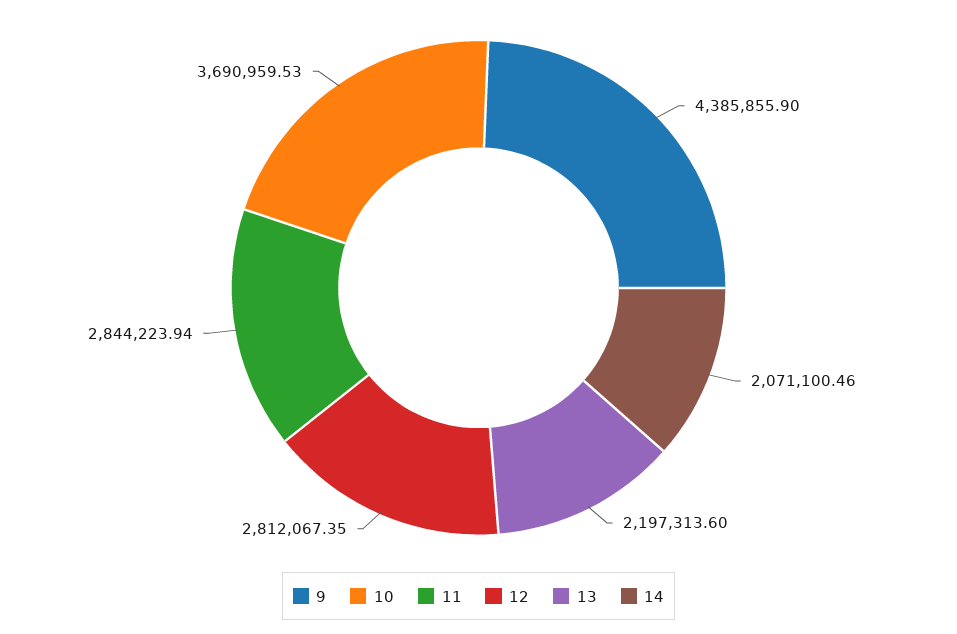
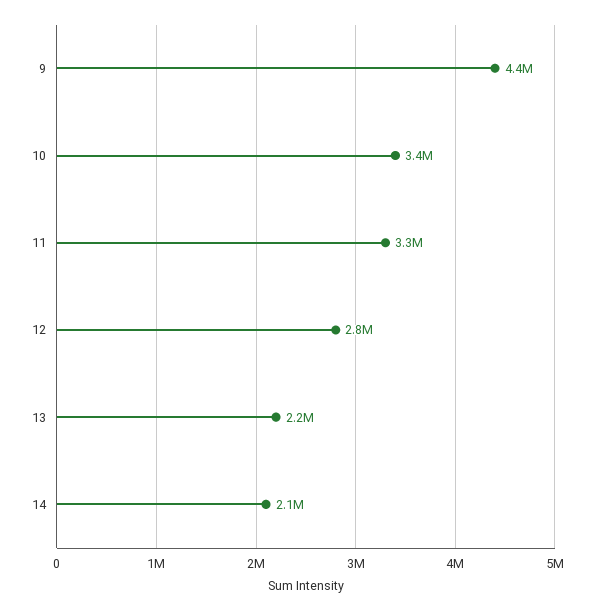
10: 3690959.53 -> 3400000
11: 2844223.94 -> 3300000

